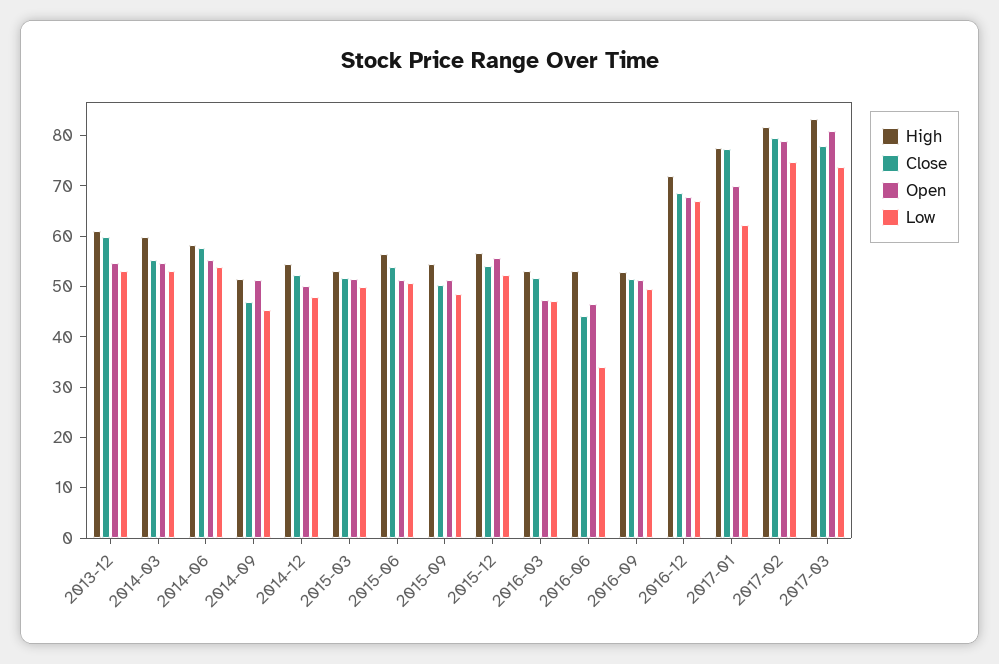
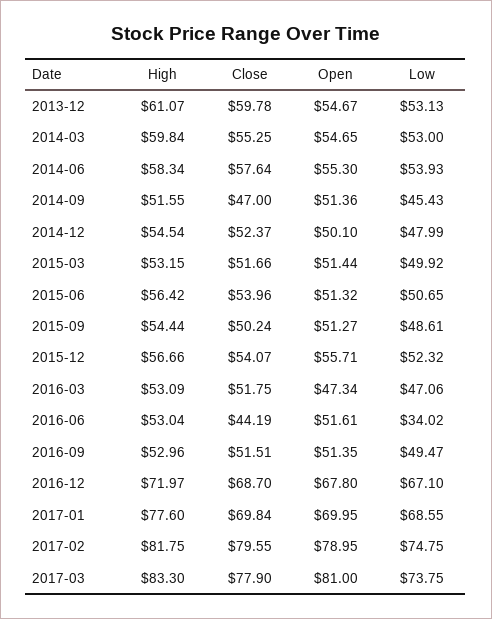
Open, 2016-06: 46 -> 51.61
Close, 2017-01: 78 -> 69.84
Low, 2017-01: 62 -> 68.55

